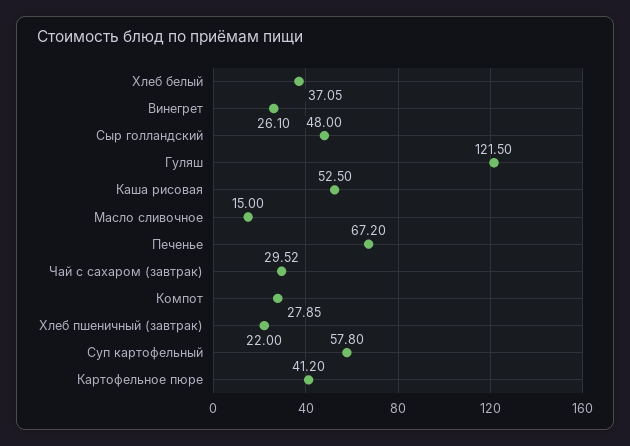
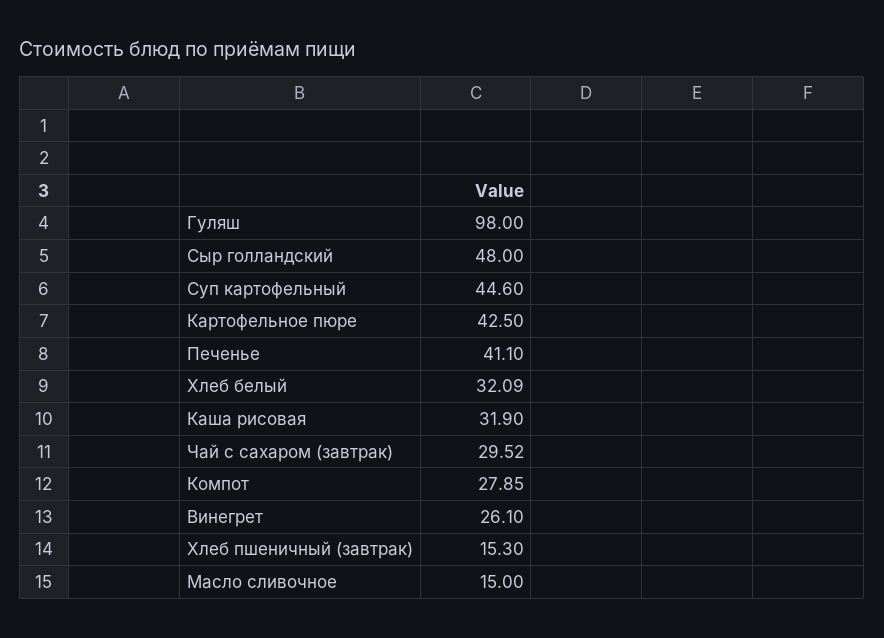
Хлеб белый: 37.05 -> 32.09
Гуляш: 121.5 -> 98
Каша рисовая: 52.5 -> 31.9
Печенье: 67.2 -> 41.1
Хлеб пшеничный (завтрак): 22 -> 15.3
Суп картофельный: 57.8 -> 44.6
Картофельное пюре: 41.2 -> 42.5

